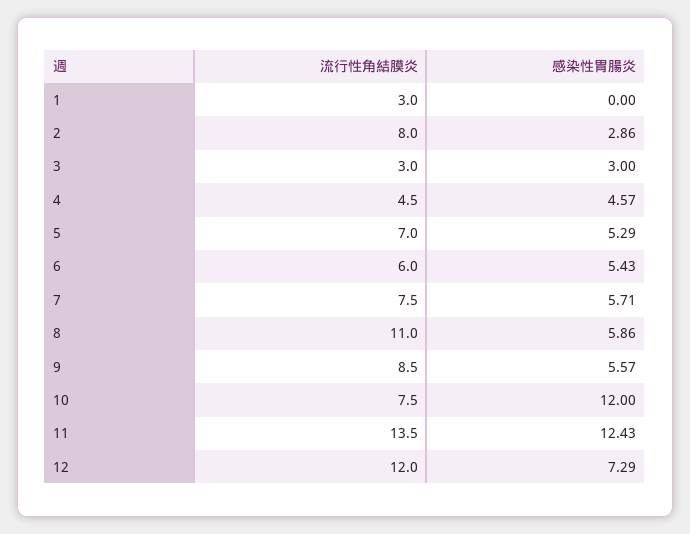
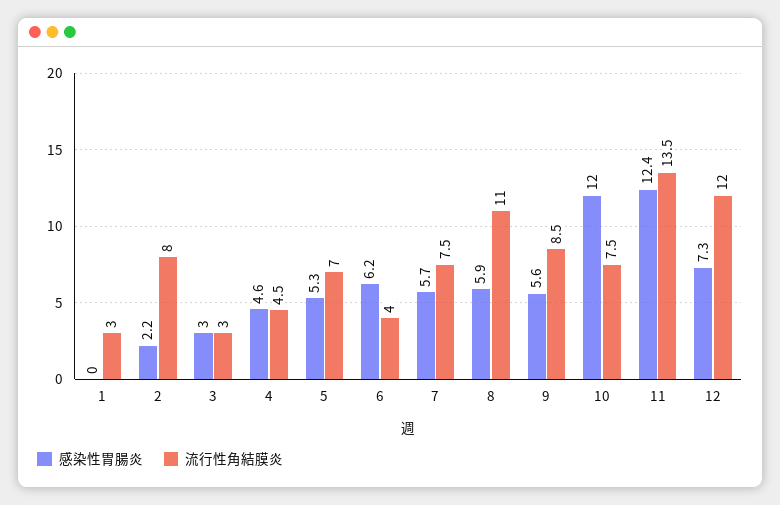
感染性胃腸炎, 2: 2.86 -> 2.2
流行性角結膜炎, 6: 6 -> 4
感染性胃腸炎, 6: 5.43 -> 6.2

